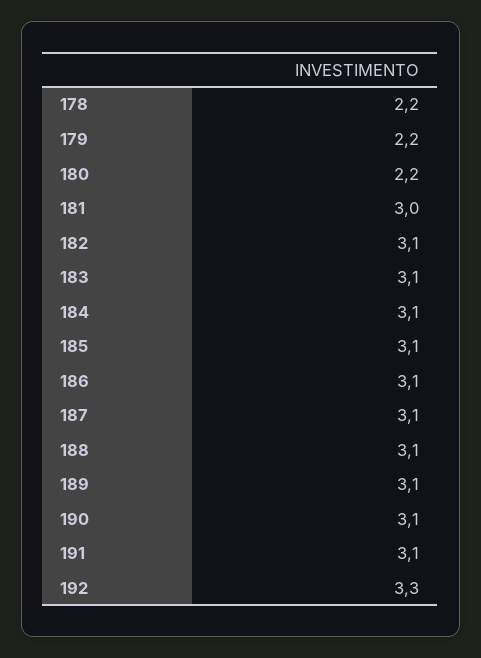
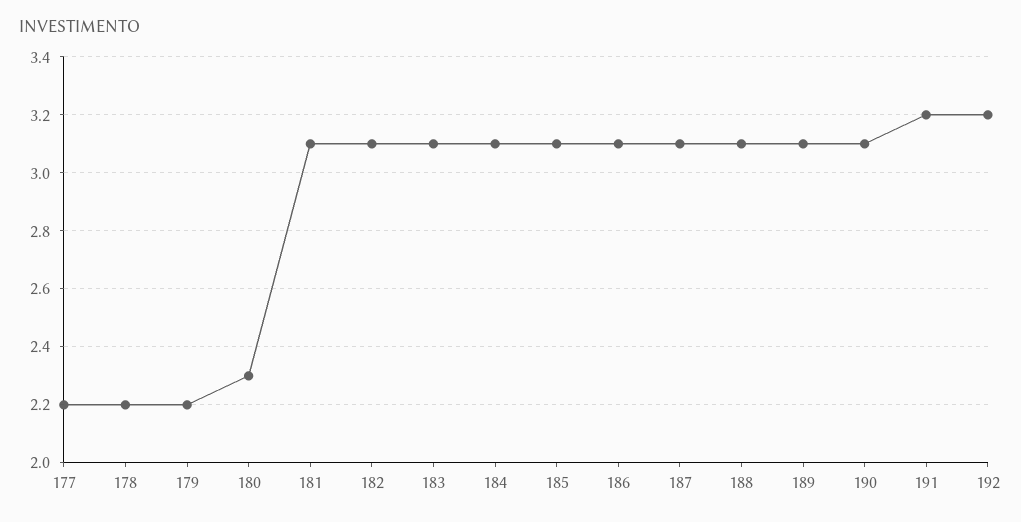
180: 2.2 -> 2.3
181: 3 -> 3.1
191: 3.1 -> 3.2
192: 3.3 -> 3.2
177: none -> 2.2

